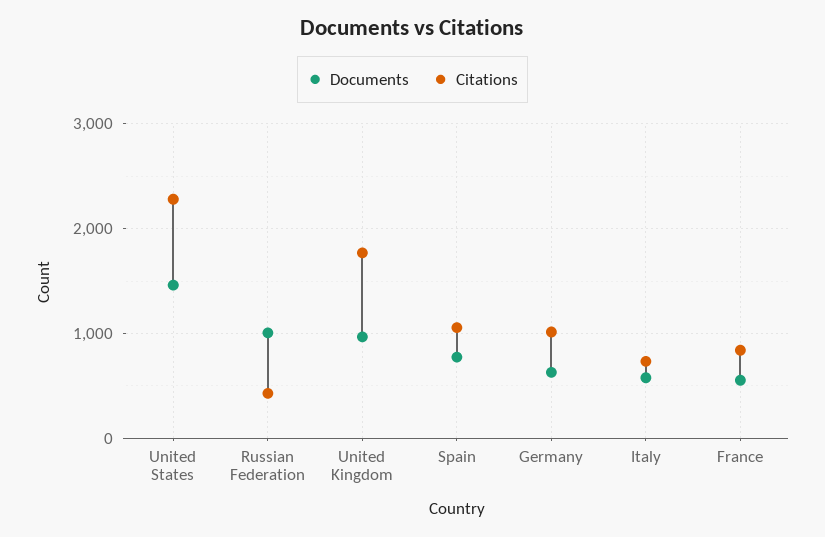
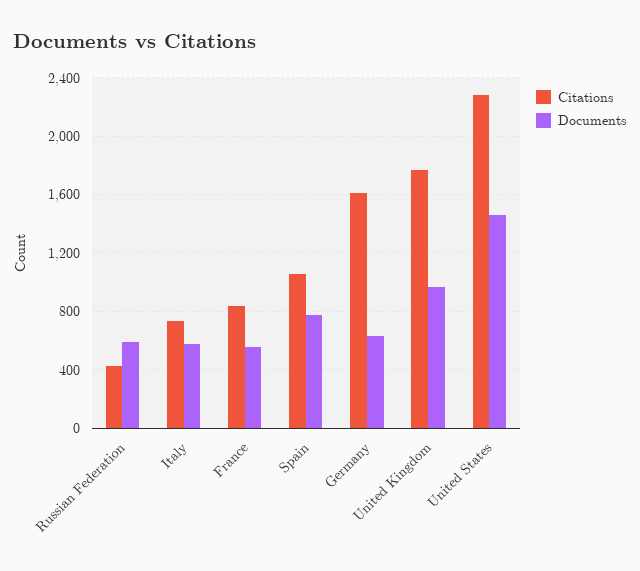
Documents, Russian Federation: 1000 -> 600
Citations, Germany: 1000 -> 1600

